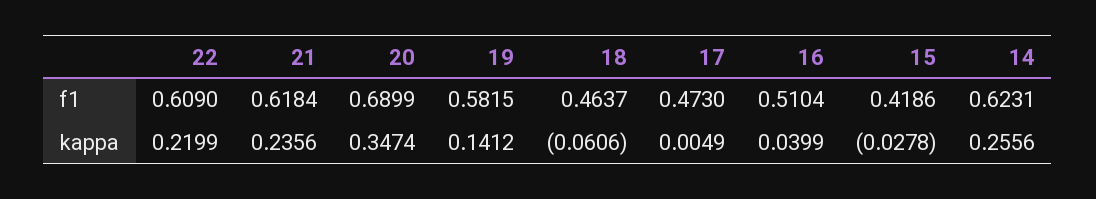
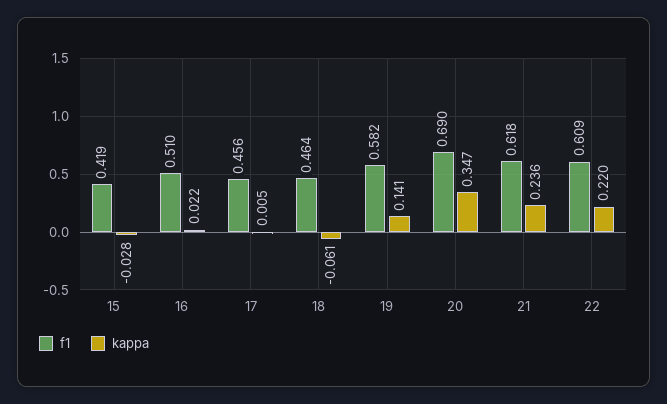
f1, 17: 0.473 -> 0.456
f1, 14: 0.6231 -> none
kappa, 16: 0.0399 -> 0.022
kappa, 14: 0.2556 -> none

